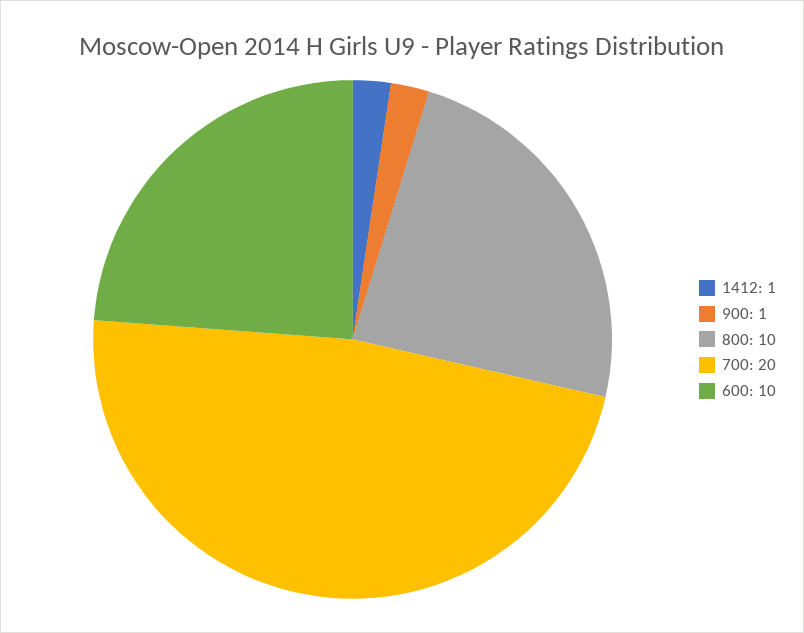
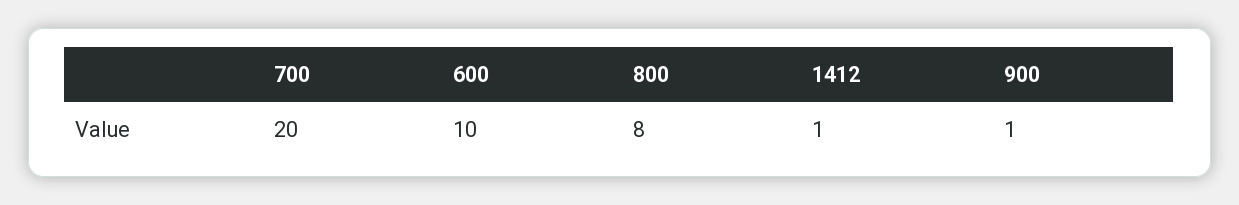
800: 10 -> 8

